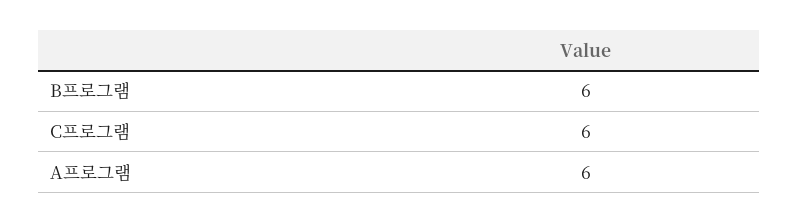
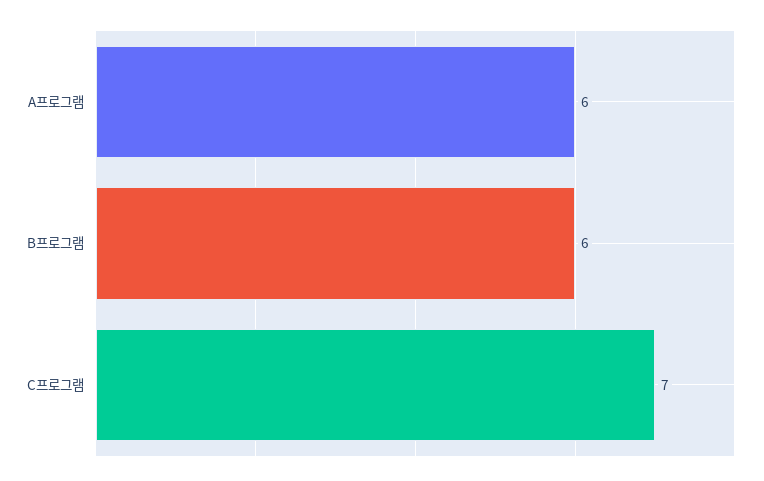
C프로그램: 6 -> 7

